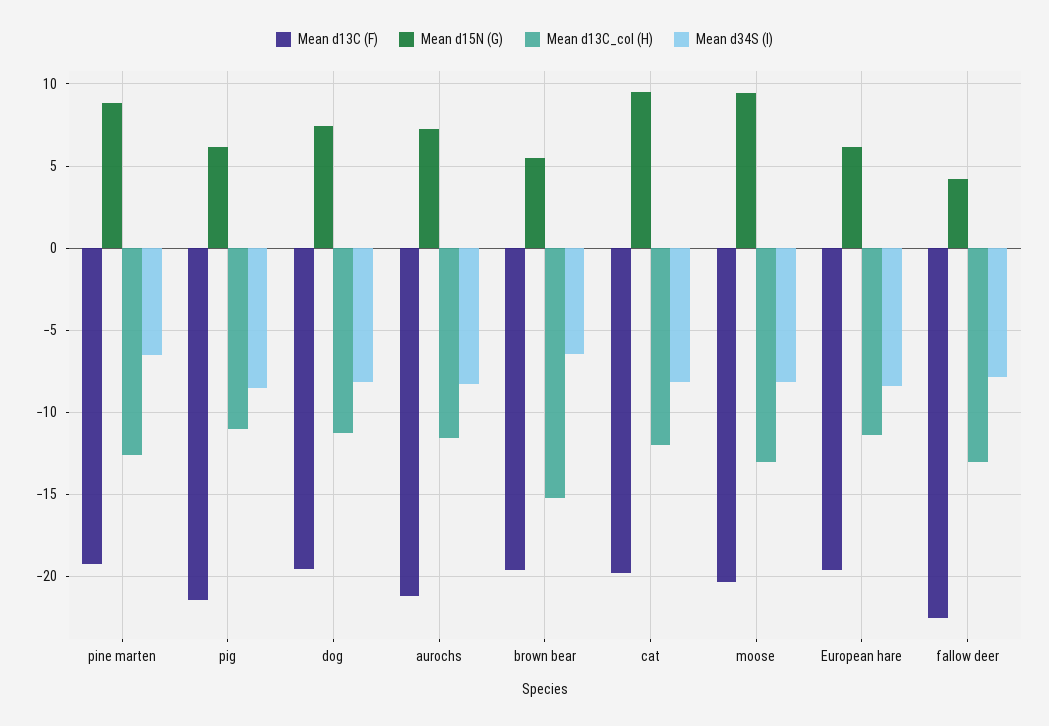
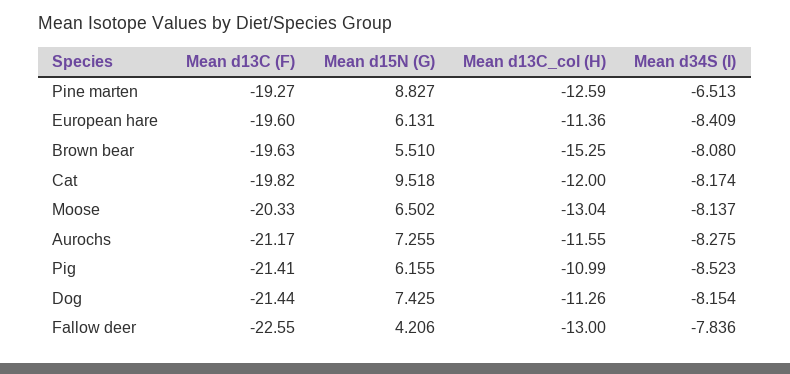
Mean d13C (F), dog: -19.5 -> -21.44
Mean d34S (I), brown bear: -6.5 -> -8.08
Mean d15N (G), moose: 9.5 -> 6.502

